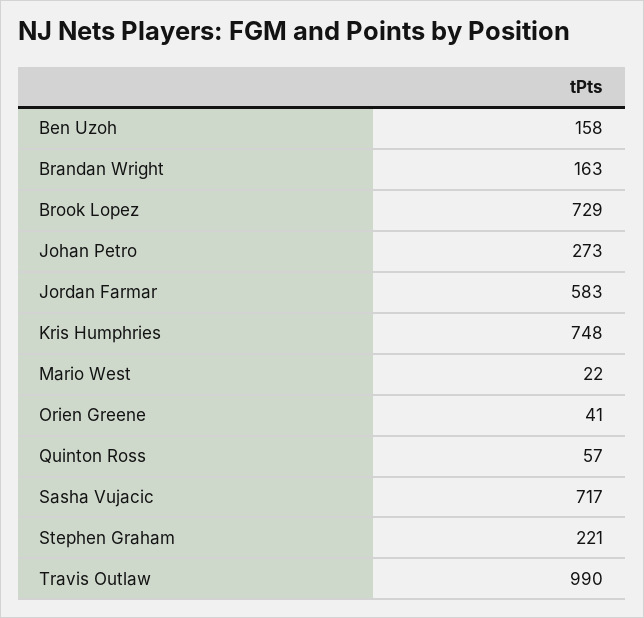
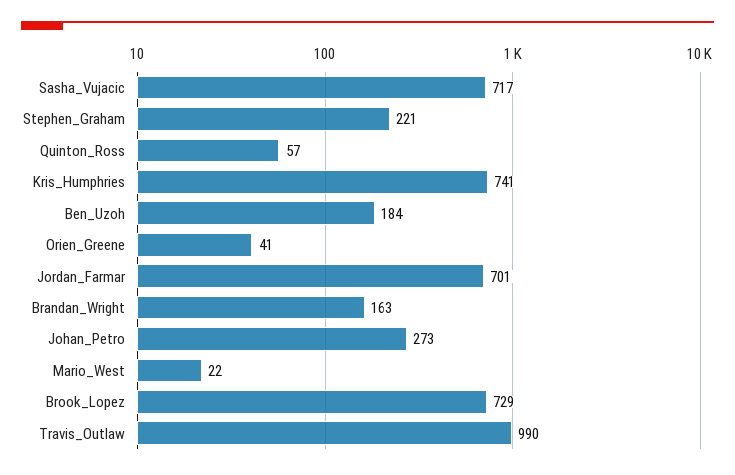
Ben Uzoh: 158 -> 184
Jordan Farmar: 583 -> 701
Kris Humphries: 748 -> 741

